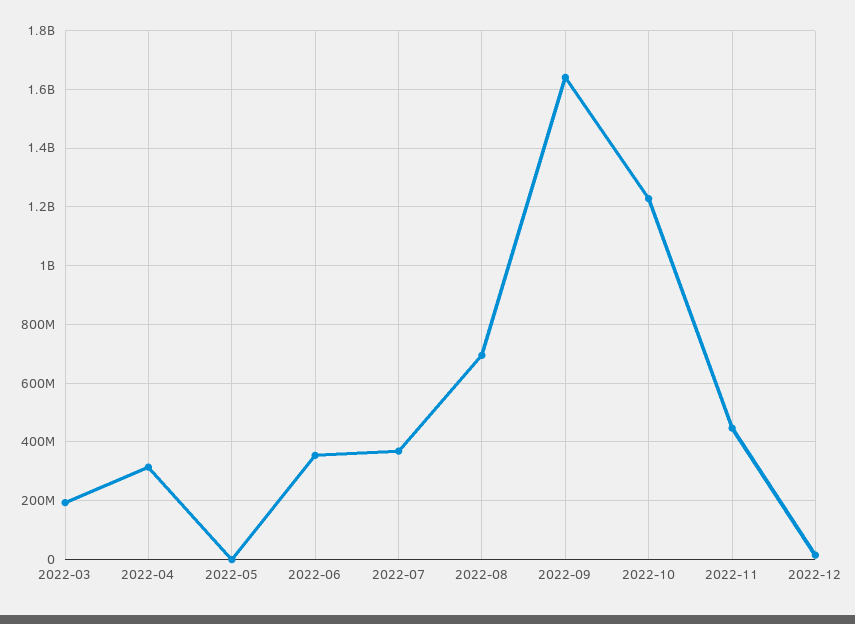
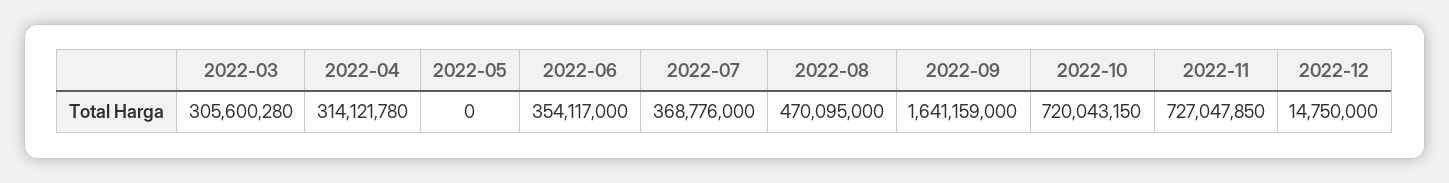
2022-03: 200000000 -> 305600280
2022-08: 700000000 -> 470095000
2022-10: 1225000000 -> 720043150
2022-11: 450000000 -> 727047850

